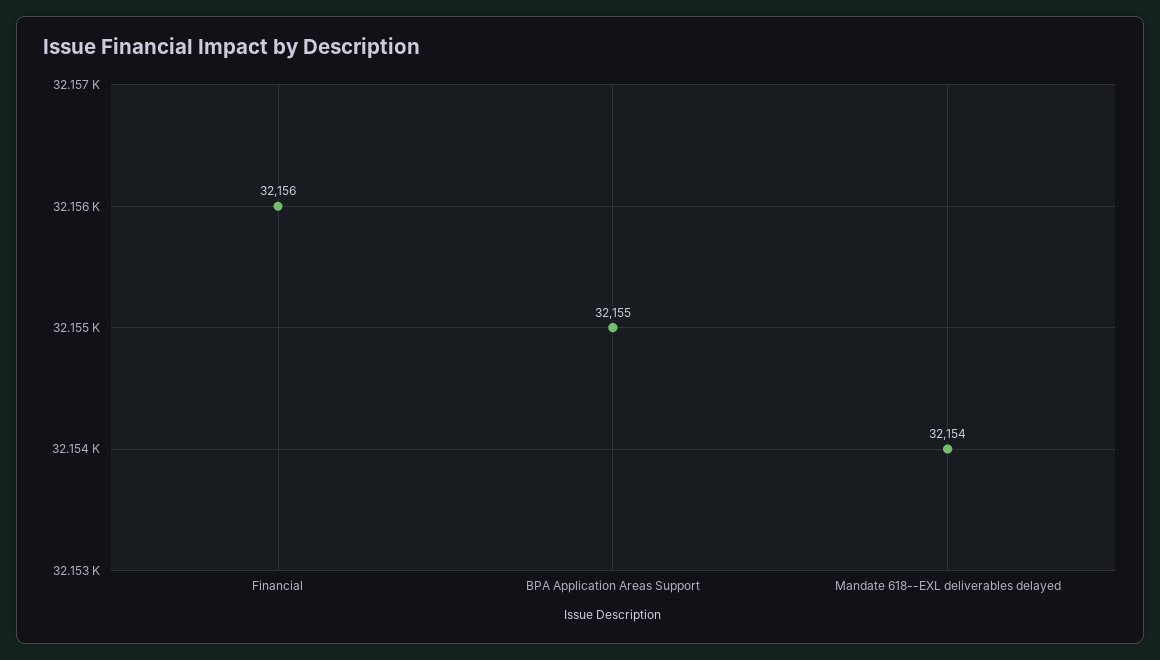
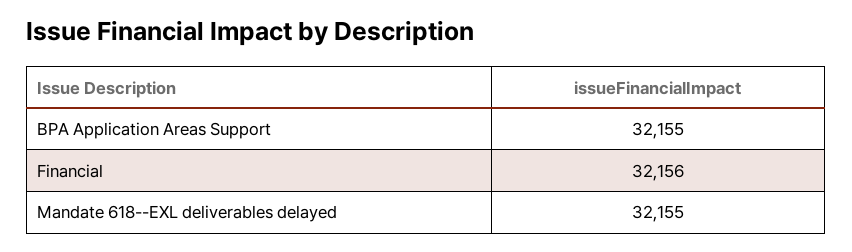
Mandate 618--EXL deliverables delayed: 32154 -> 32155

